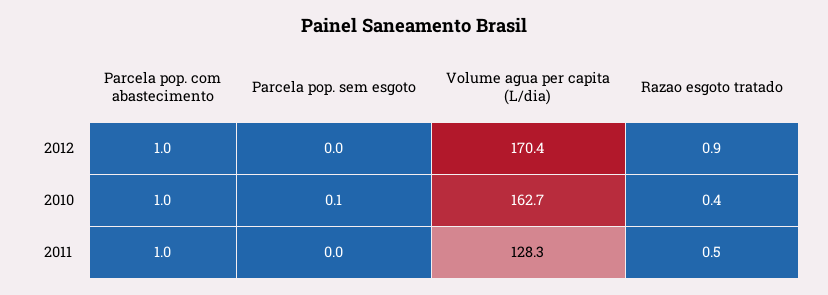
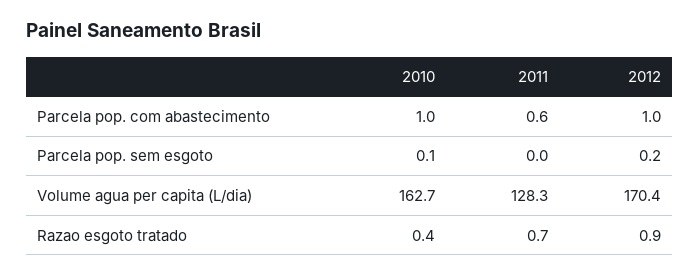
Parcela pop. sem esgoto, 2012: 0 -> 0.2
Parcela pop. com abastecimento, 2011: 1 -> 0.6
Razao esgoto tratado, 2011: 0.5 -> 0.7

